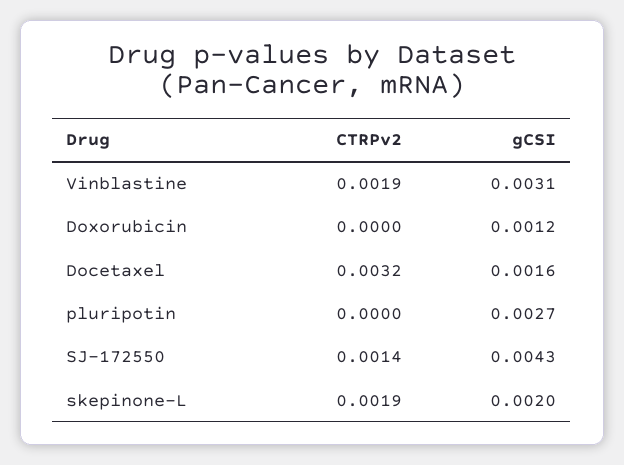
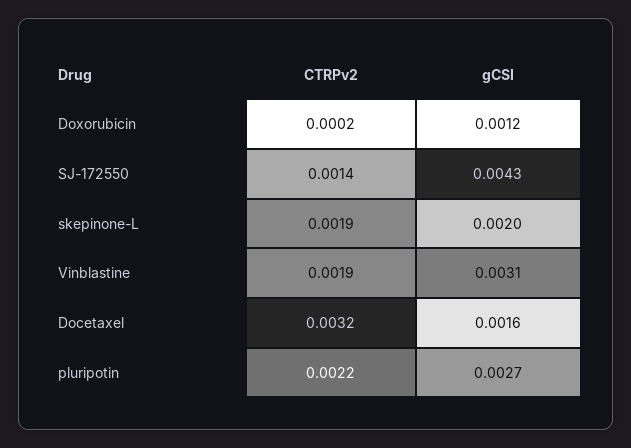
CTRPv2, Doxorubicin: 0 -> 0.0002
CTRPv2, pluripotin: 0 -> 0.0022

